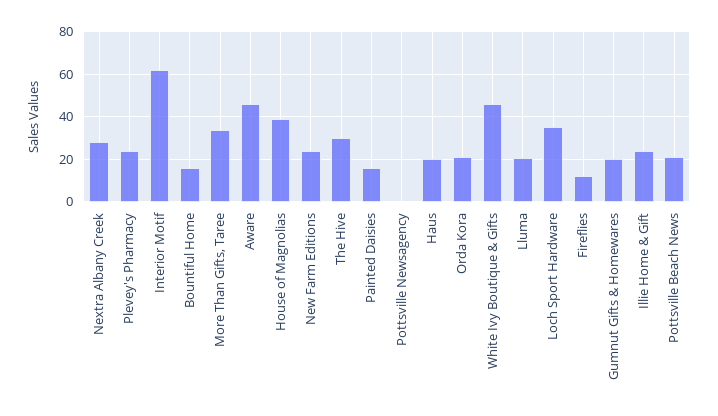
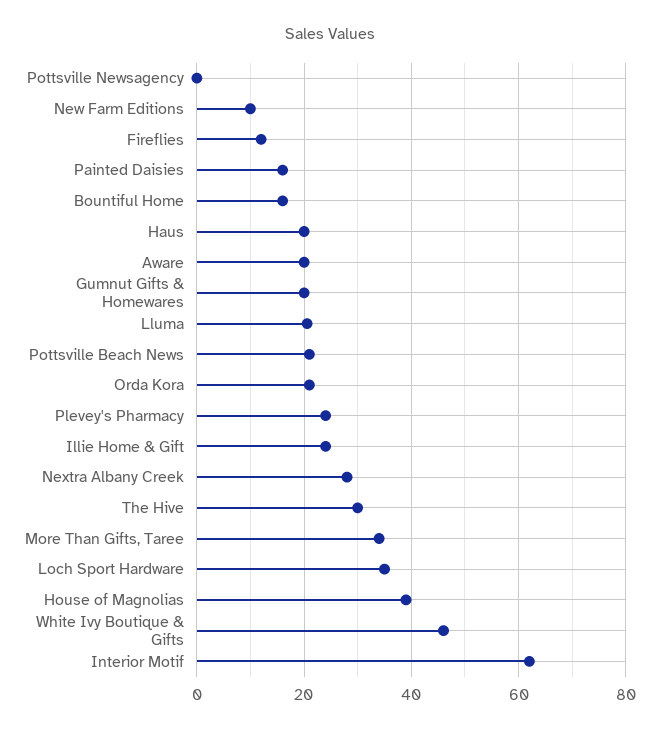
Aware: 45 -> 20
New Farm Editions: 25 -> 10

